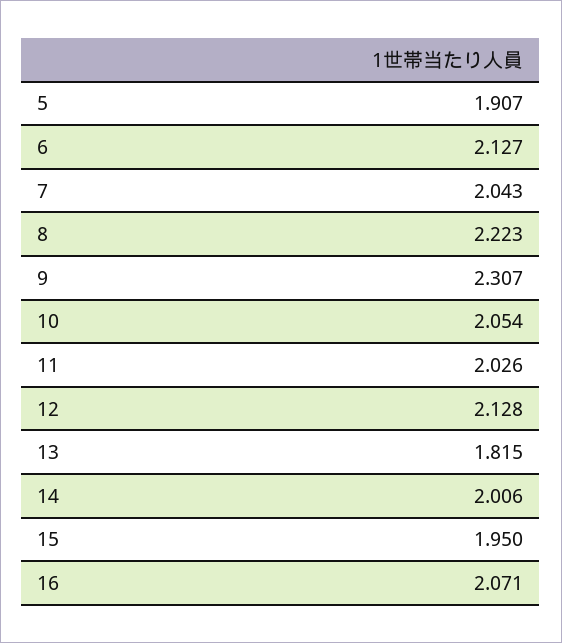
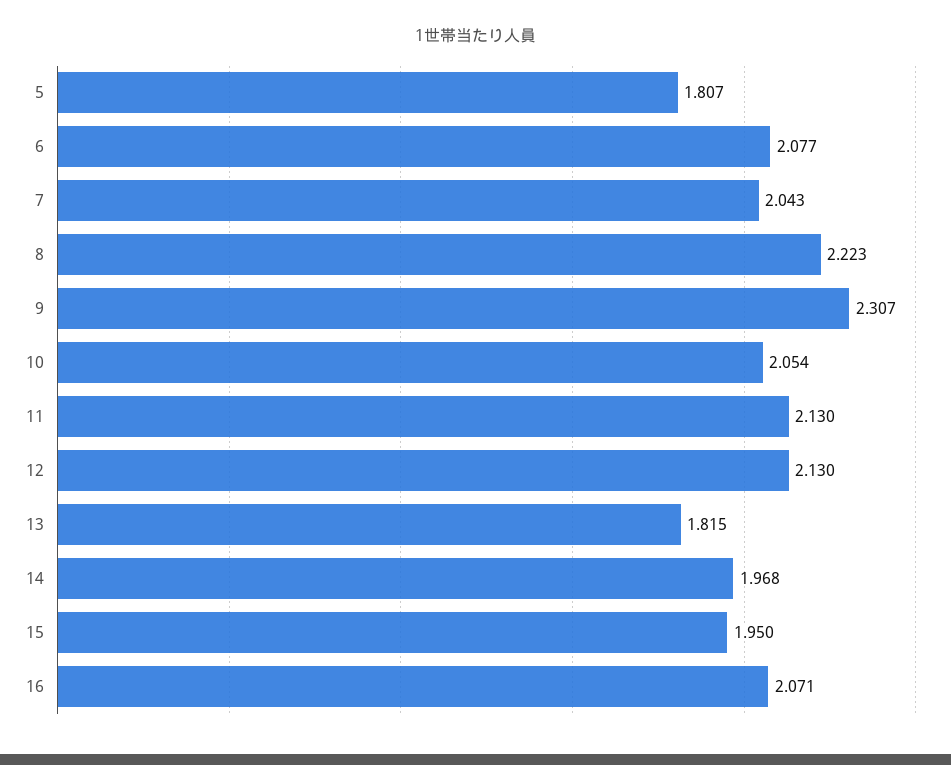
5: 1.907 -> 1.807
6: 2.127 -> 2.077
11: 2.026 -> 2.13
12: 2.128 -> 2.13
14: 2.006 -> 1.968

